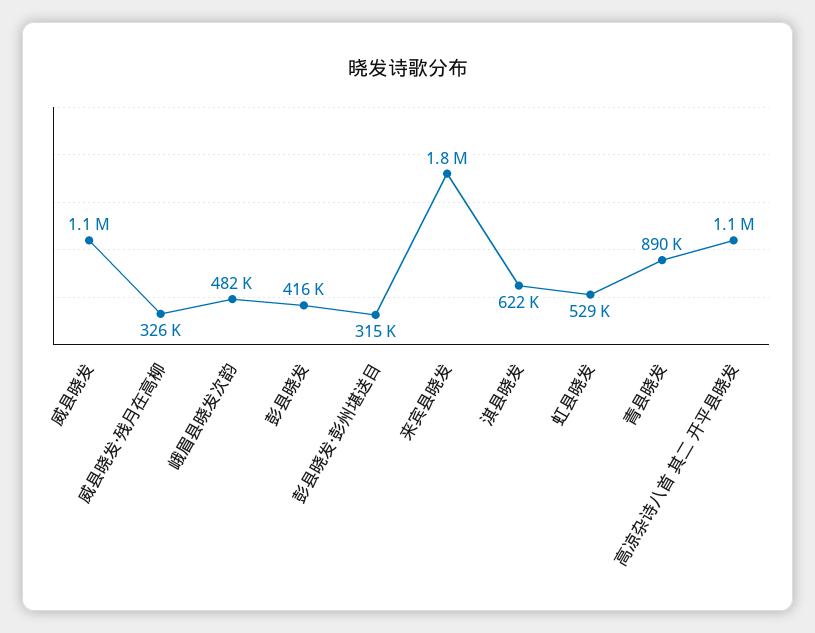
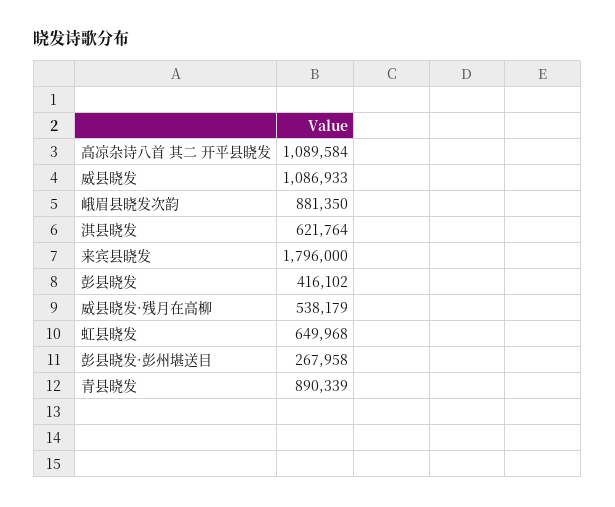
威县晓发·残月在高柳: 326000 -> 538179
峨眉县晓发次韵: 482000 -> 881350
彭县晓发·彭州堪送目: 315000 -> 267958
虹县晓发: 529000 -> 649968

